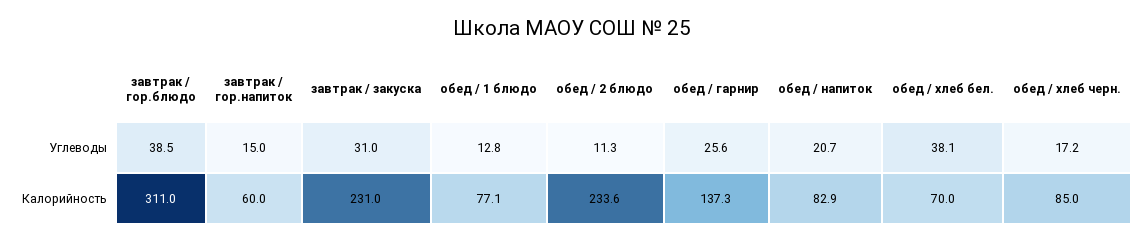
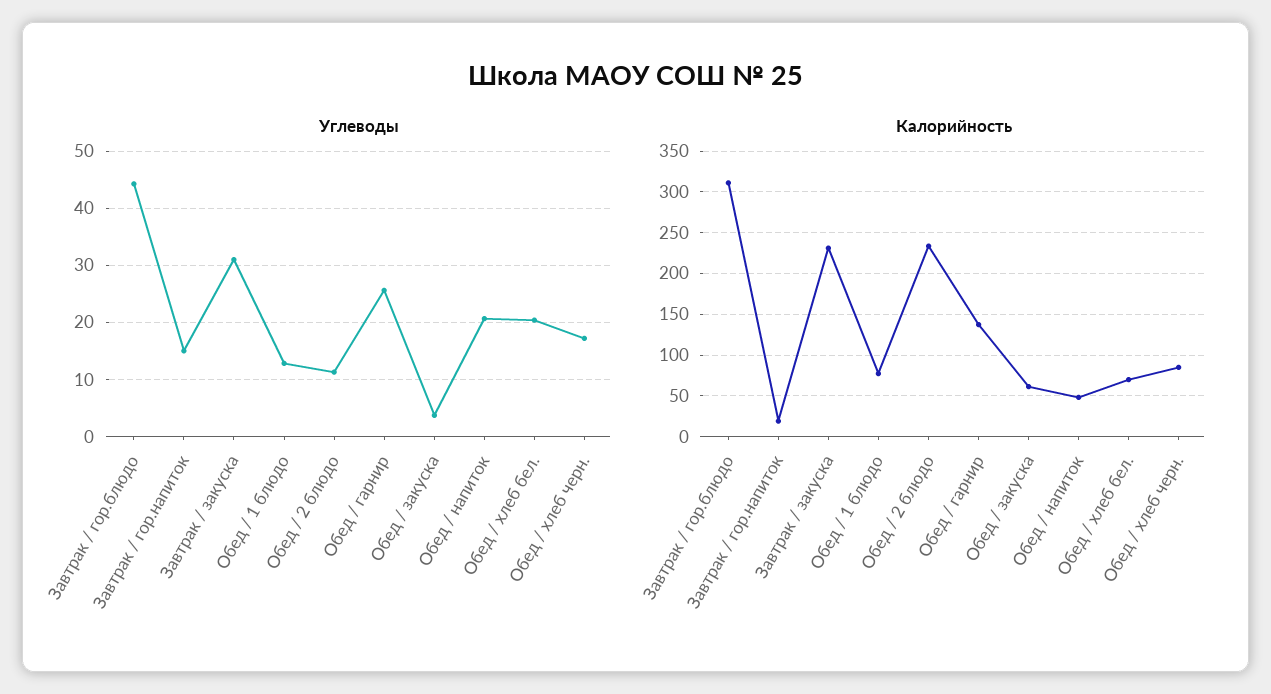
Углеводы, завтрак / гор.блюдо: 38.5 -> 44
Углеводы, обед / хлеб бел.: 38.1 -> 20
Калорийность, завтрак / гор.напиток: 60 -> 20
Калорийность, обед / напиток: 82.9 -> 50
Углеводы, Обед / закуска: none -> 4
Калорийность, Обед / закуска: none -> 60

